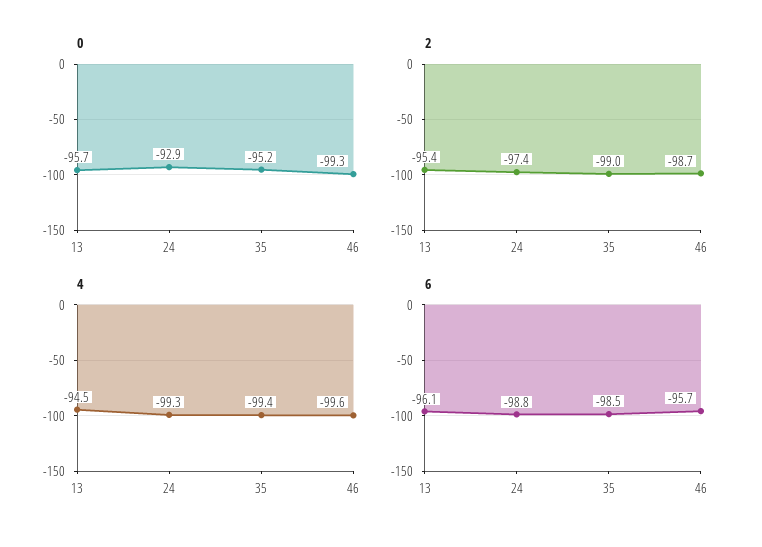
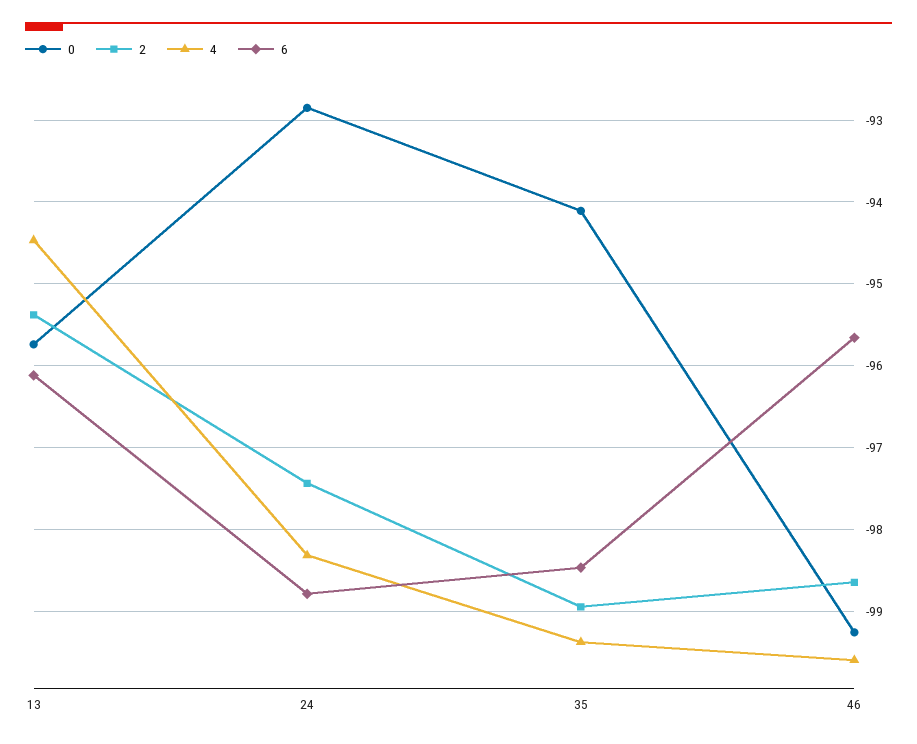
0, 35: -95.2 -> -94.1
4, 24: -99.3 -> -98.3

